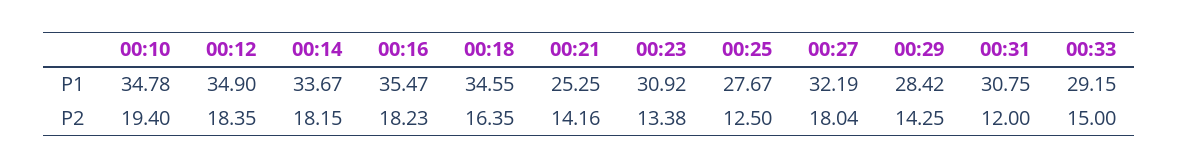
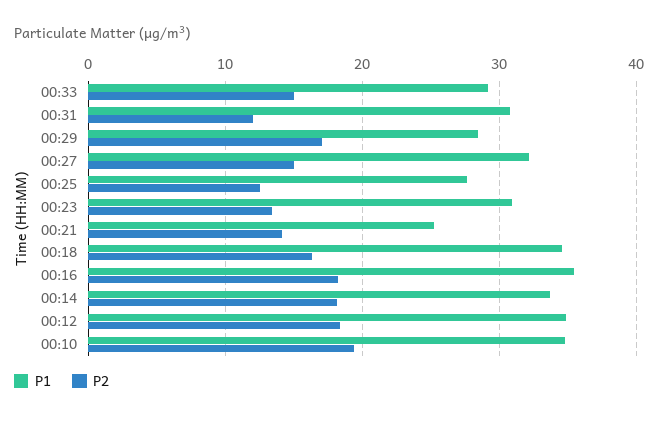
P2, 00:27: 18.04 -> 15
P2, 00:29: 14.25 -> 17

